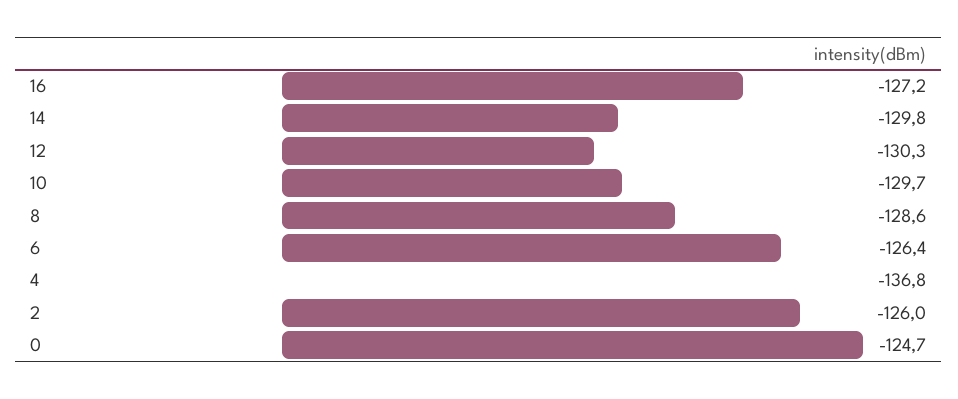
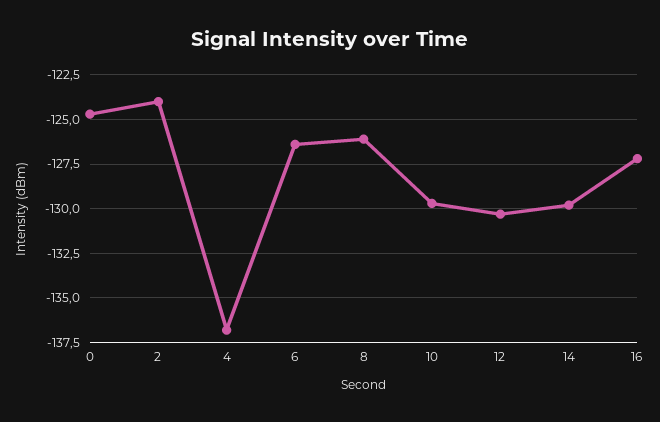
8: -128.6 -> -126
2: -126 -> -124

